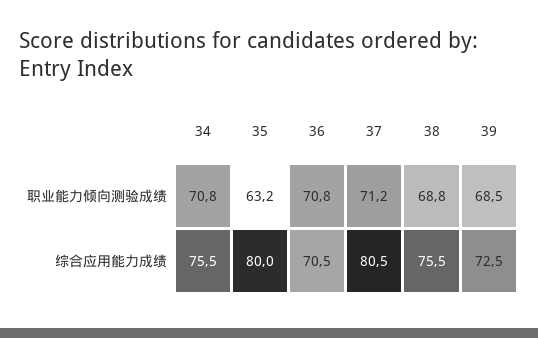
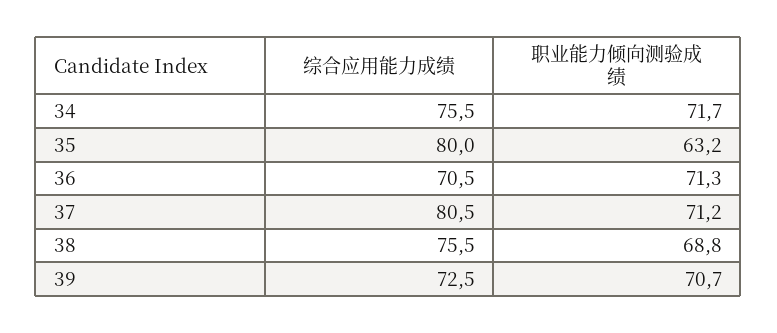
34, 职业能力倾向测验成绩: 70.8 -> 71.7
36, 职业能力倾向测验成绩: 70.8 -> 71.3
39, 职业能力倾向测验成绩: 68.5 -> 70.7

